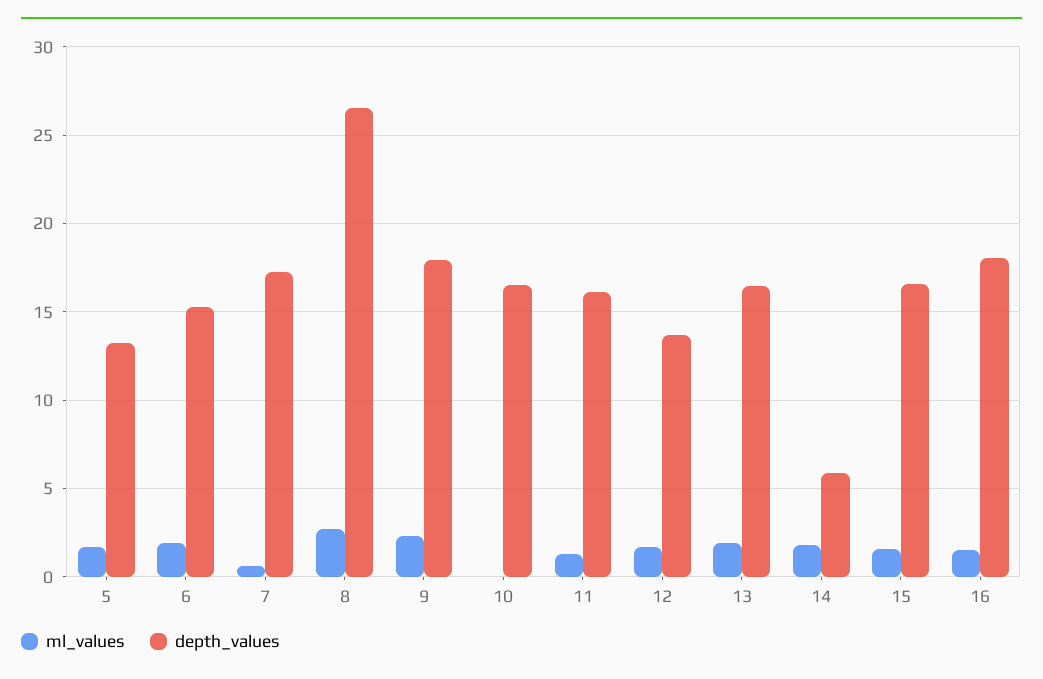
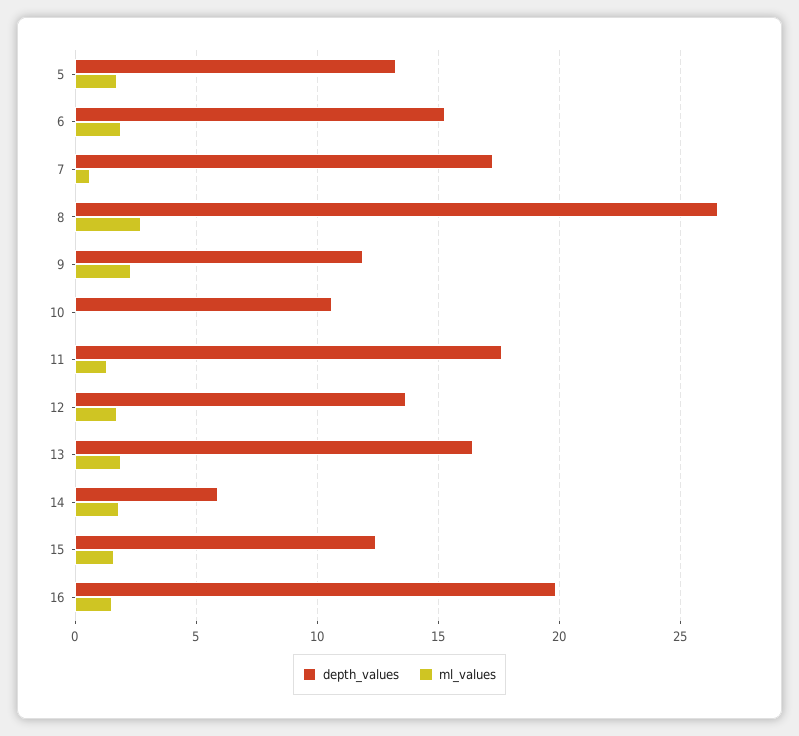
depth_values, 9: 18 -> 12
depth_values, 10: 16.5 -> 10.5
depth_values, 11: 16 -> 17.5
depth_values, 15: 16.5 -> 12.5
depth_values, 16: 18 -> 20

